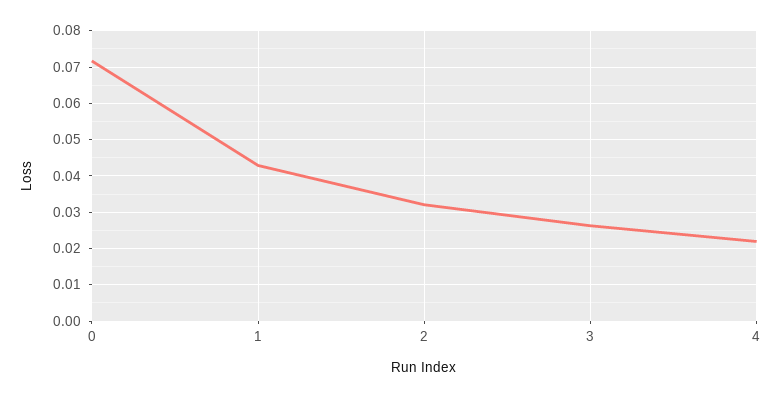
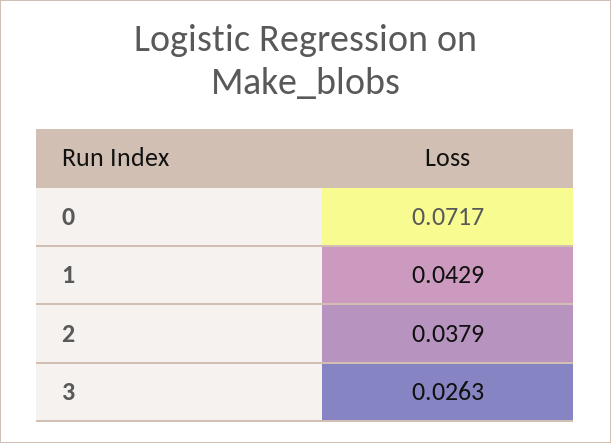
2: 0.032 -> 0.0379
4: 0.022 -> none

